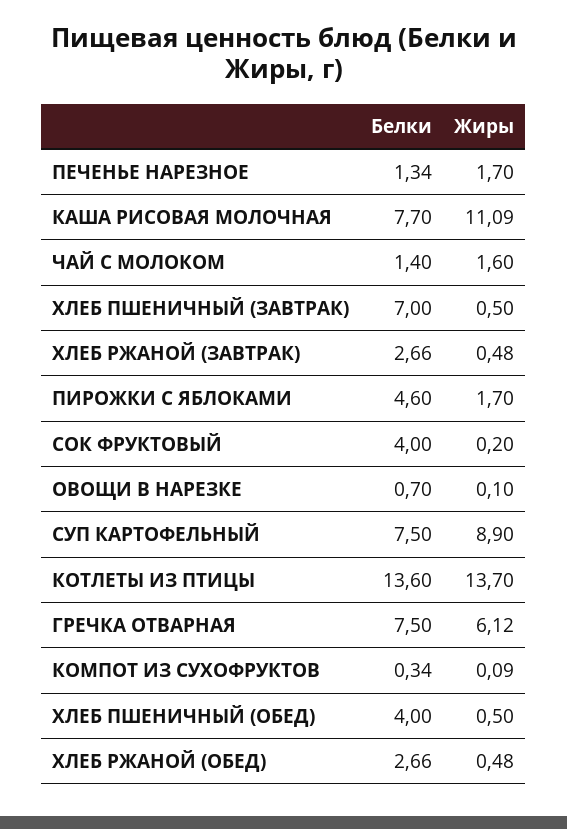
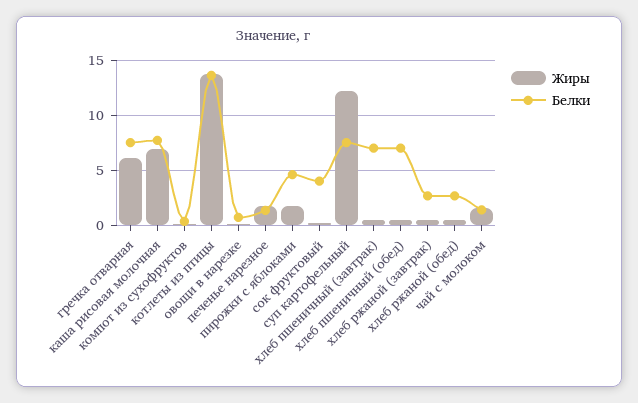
Жиры, КАША РИСОВАЯ МОЛОЧНАЯ: 11.09 -> 7
Жиры, СУП КАРТОФЕЛЬНЫЙ: 8.9 -> 12
Белки, ХЛЕБ ПШЕНИЧНЫЙ (ОБЕД): 4 -> 7

